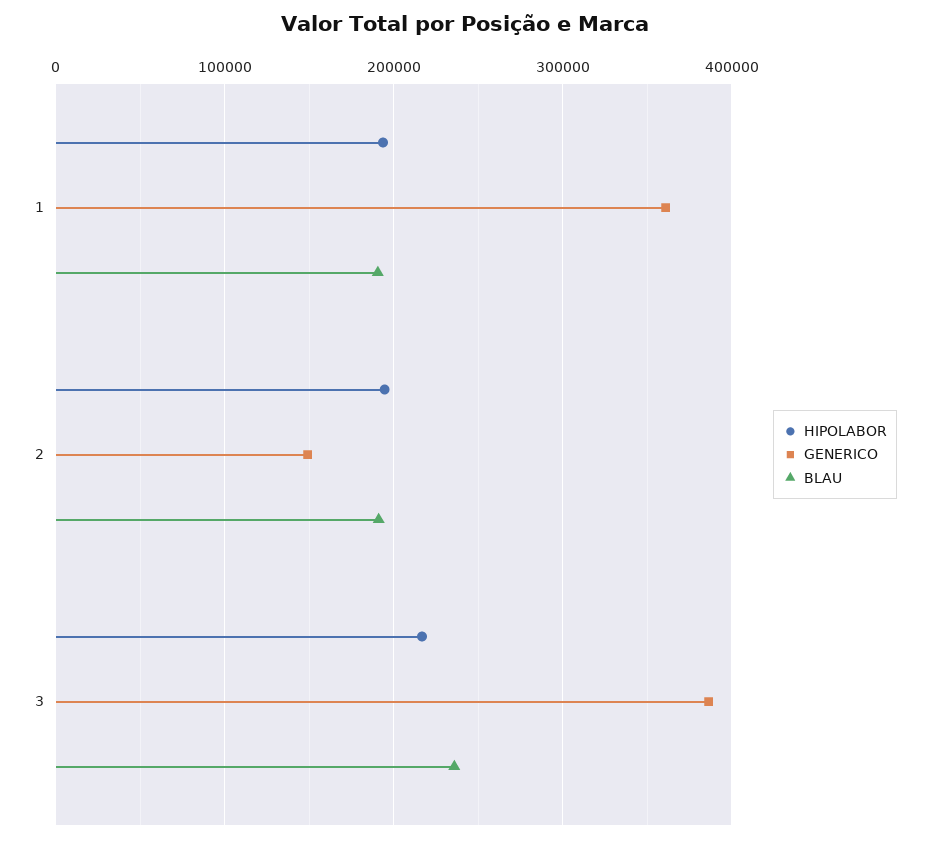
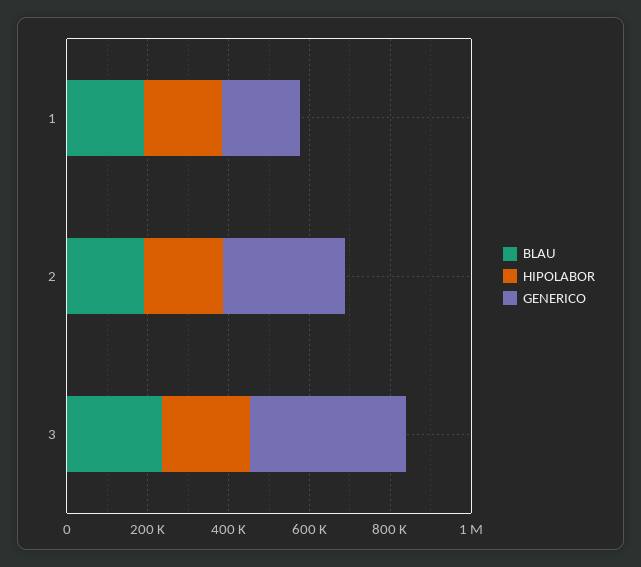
GENERICO, 1: 360000 -> 200000
GENERICO, 2: 150000 -> 300000

